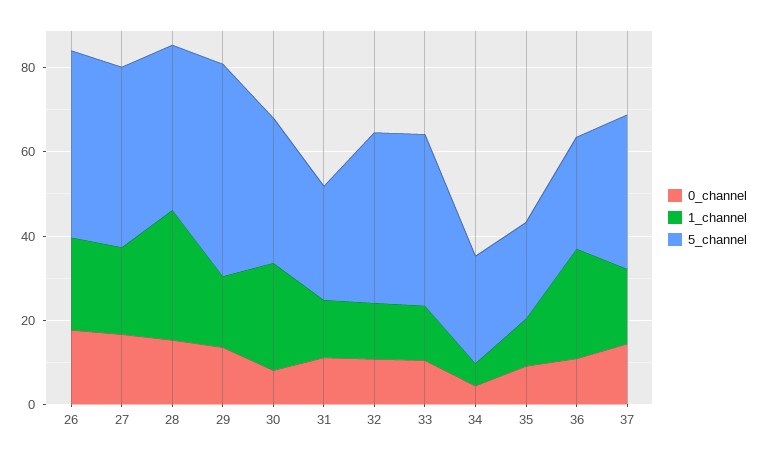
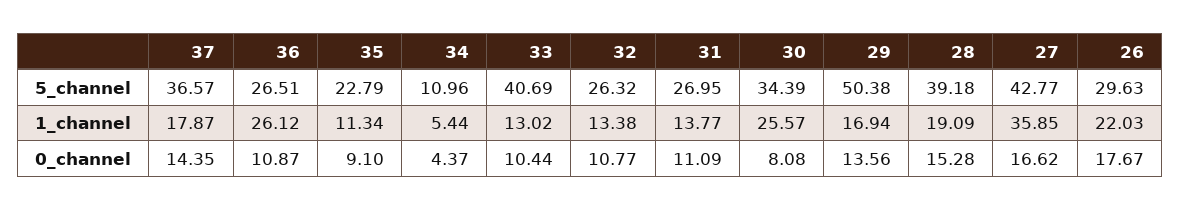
5_channel, 26: 45 -> 29.63
1_channel, 27: 20 -> 35.85
1_channel, 28: 30 -> 19.09
5_channel, 32: 40 -> 26.32
5_channel, 34: 25 -> 10.96

